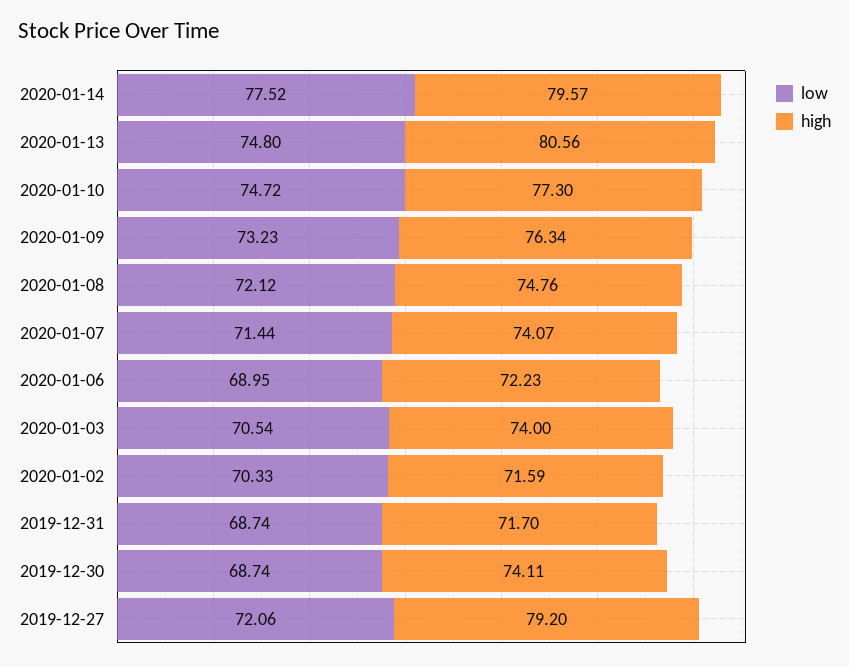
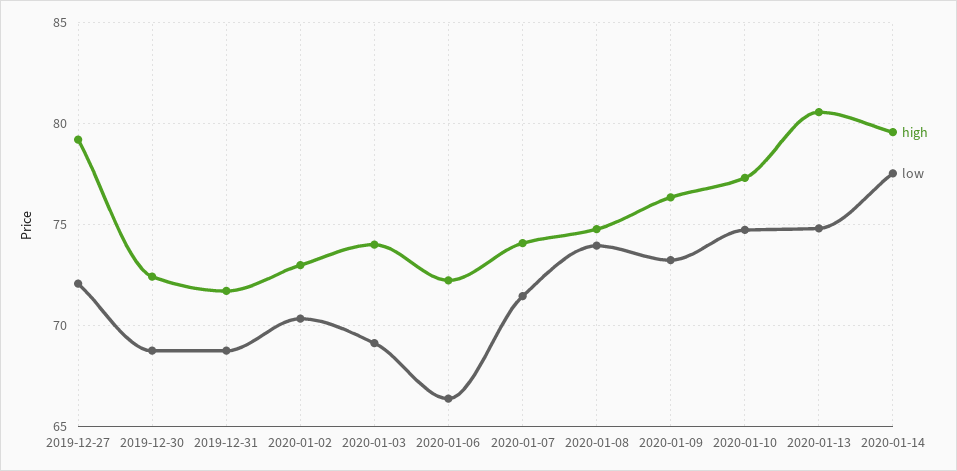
low, 2020-01-08: 72.12 -> 74
low, 2020-01-06: 68.95 -> 66.5
low, 2020-01-03: 70.54 -> 69
high, 2020-01-02: 71.59 -> 73
high, 2019-12-30: 74.11 -> 72.5

